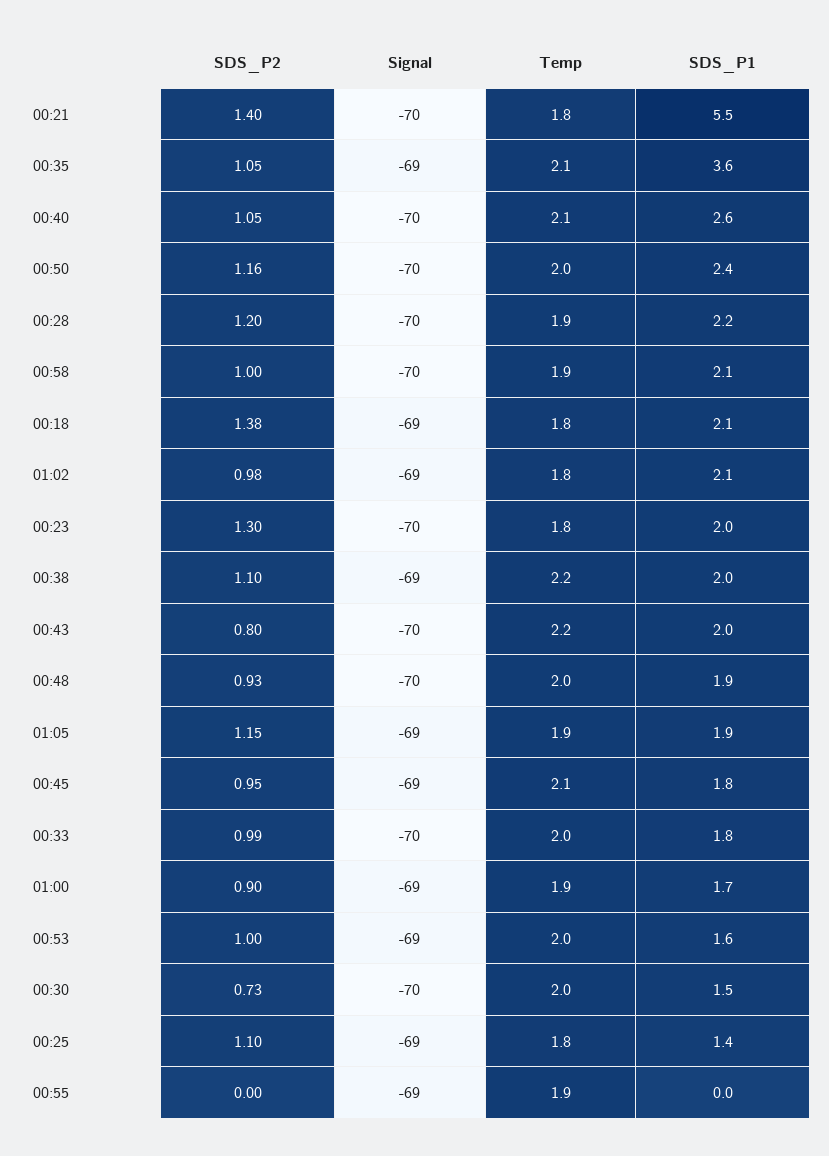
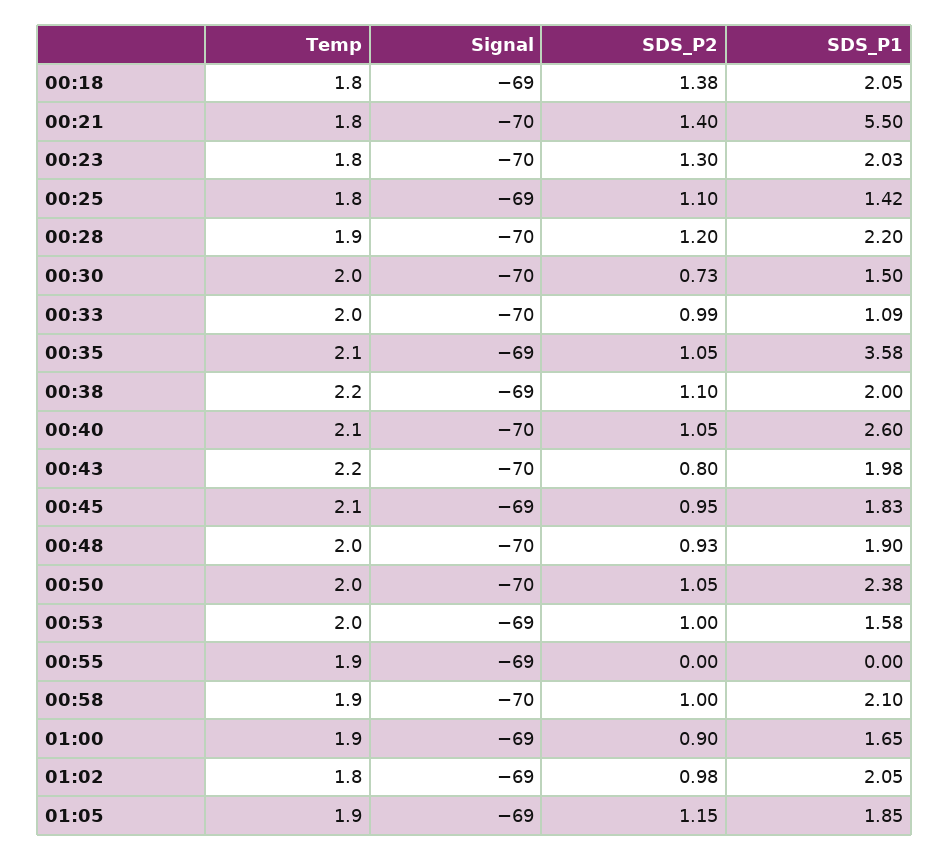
SDS_P2, 00:50: 1.16 -> 1.05
SDS_P1, 00:33: 1.8 -> 1.09

